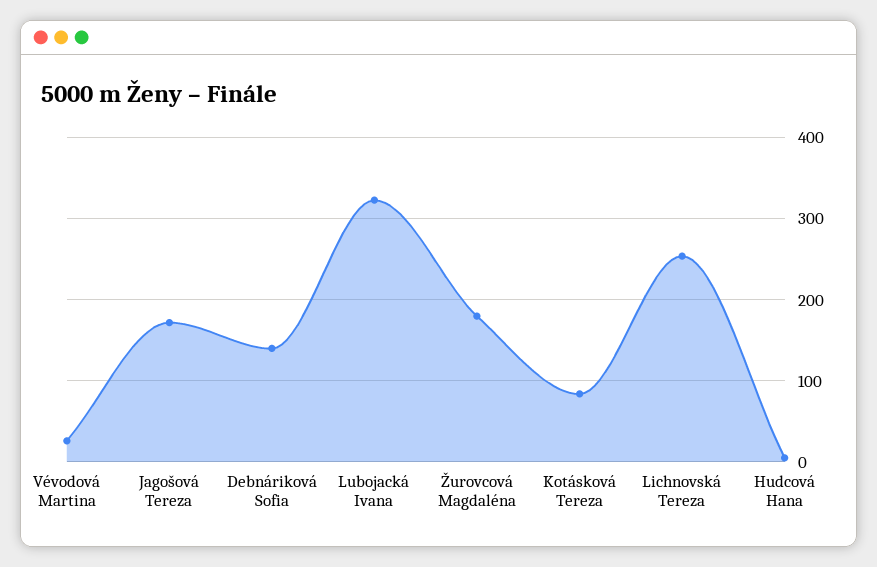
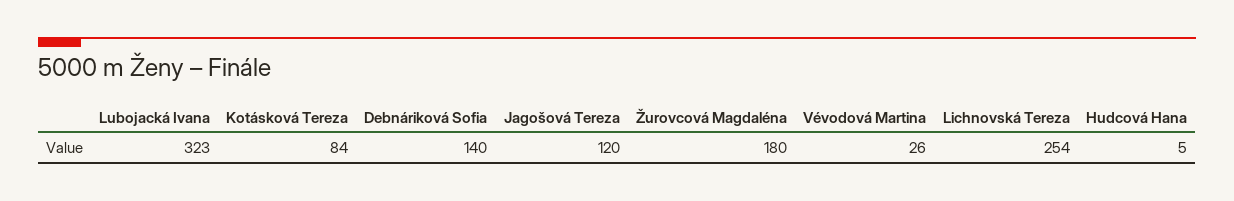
Jagošová Tereza: 170 -> 120

